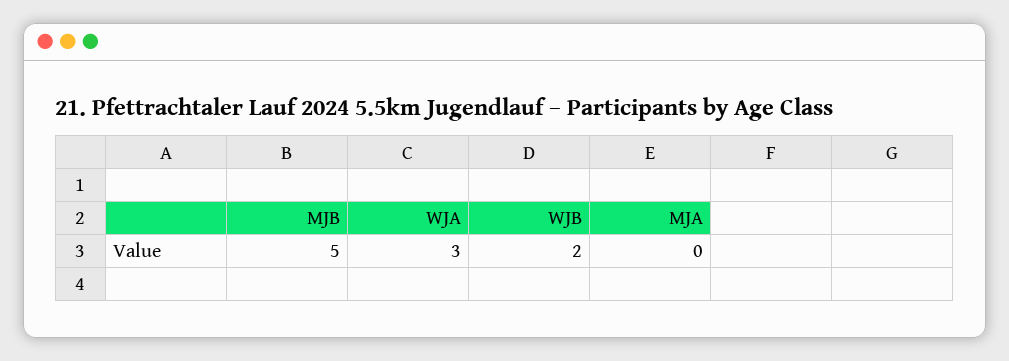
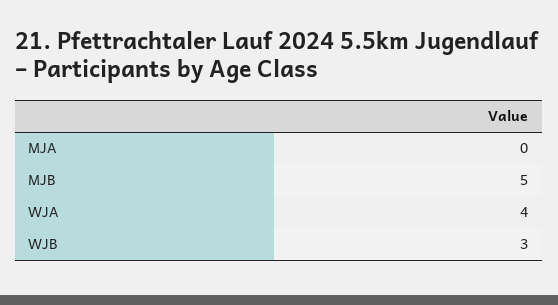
WJA: 3 -> 4
WJB: 2 -> 3

